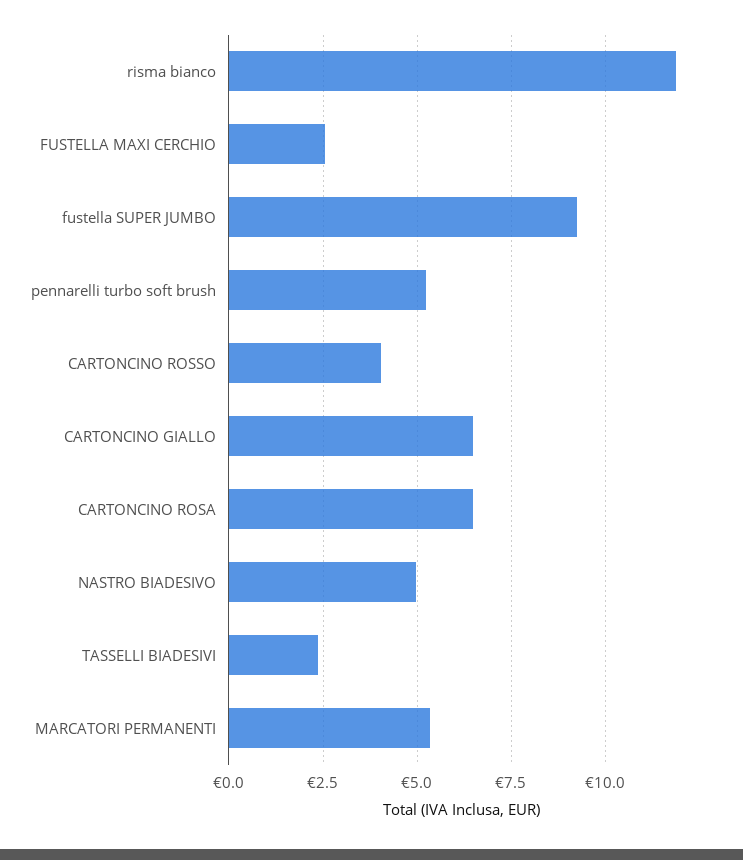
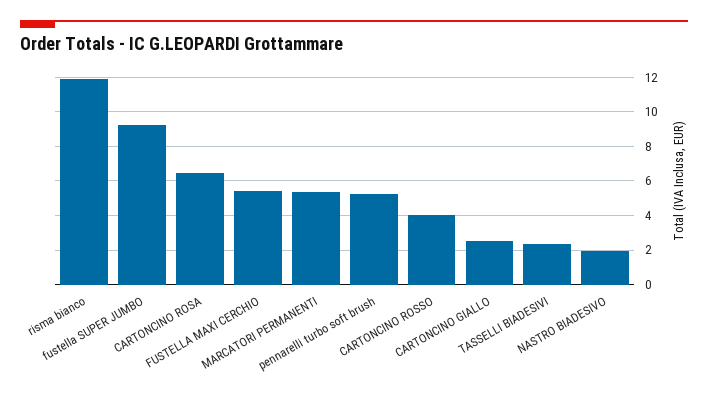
FUSTELLA MAXI CERCHIO: 2.5 -> 5.5
CARTONCINO GIALLO: 6.5 -> 2.5
NASTRO BIADESIVO: 5 -> 2

